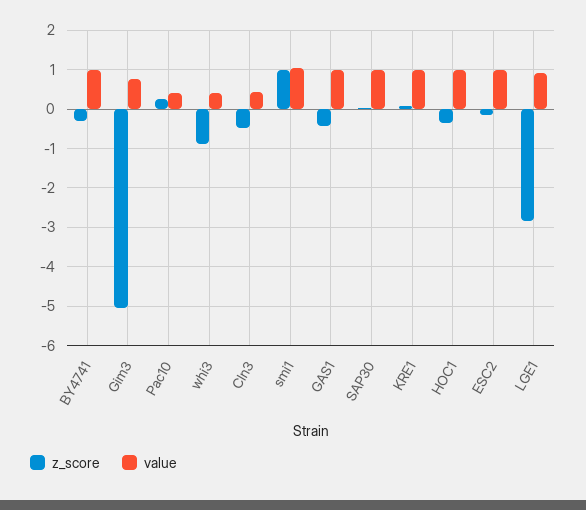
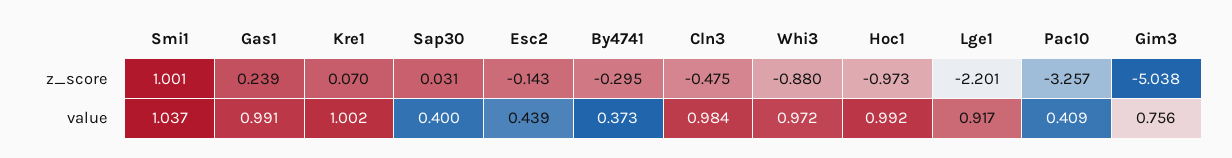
value, BY4741: 1 -> 0.373
z_score, Pac10: 0.2 -> -3.257
value, whi3: 0.4 -> 0.972
value, Cln3: 0.4 -> 0.984
z_score, GAS1: -0.4 -> 0.239
value, SAP30: 1 -> 0.4
z_score, HOC1: -0.4 -> -0.973
value, ESC2: 1 -> 0.439
z_score, LGE1: -2.8 -> -2.201

